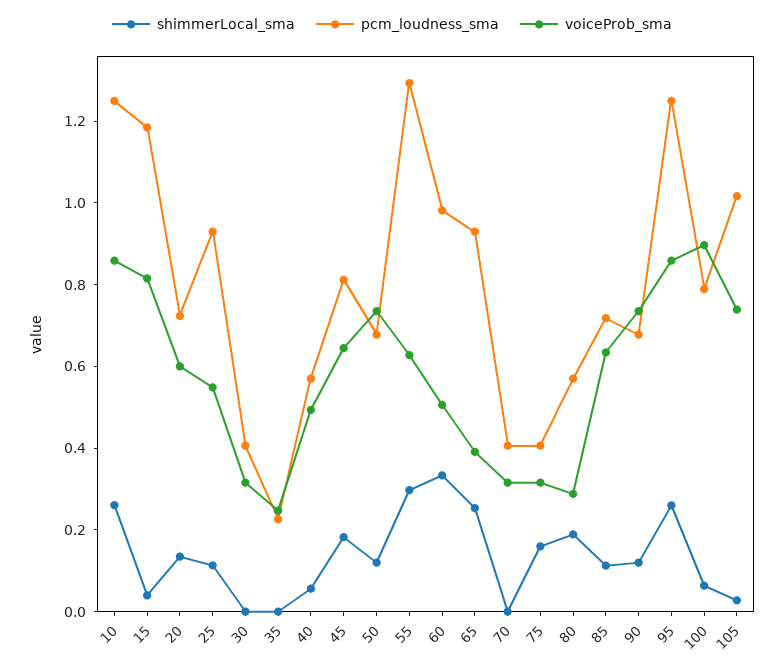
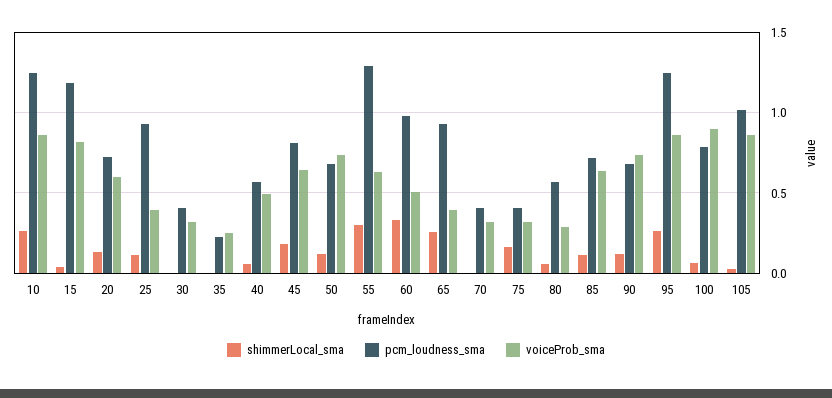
voiceProb_sma, 25: 0.55 -> 0.4
shimmerLocal_sma, 80: 0.2 -> 0.05
voiceProb_sma, 105: 0.75 -> 0.85

